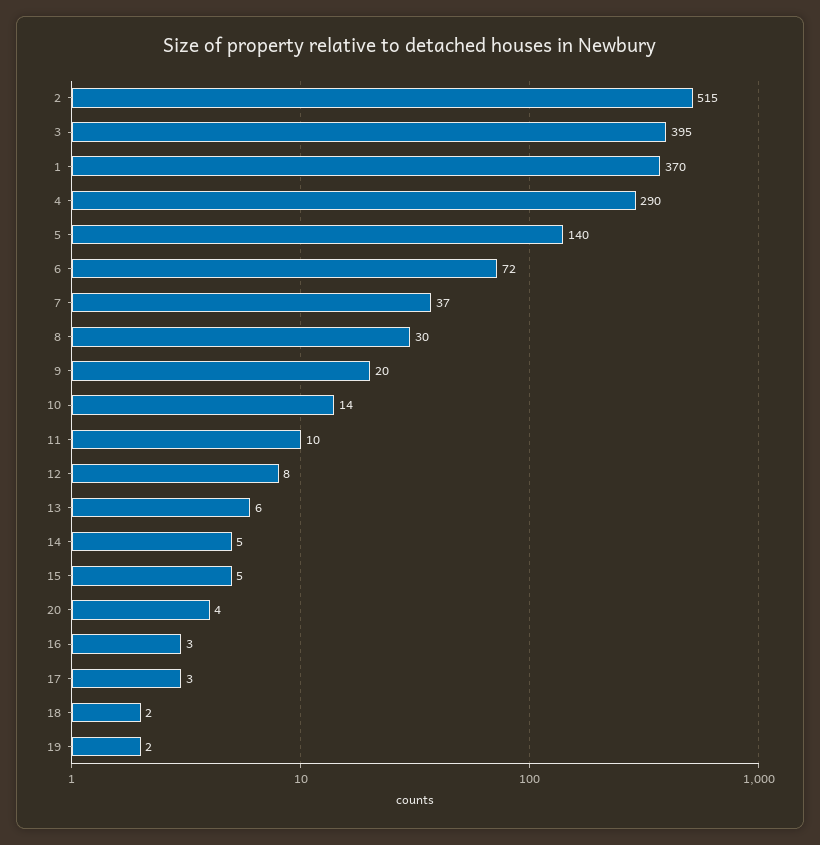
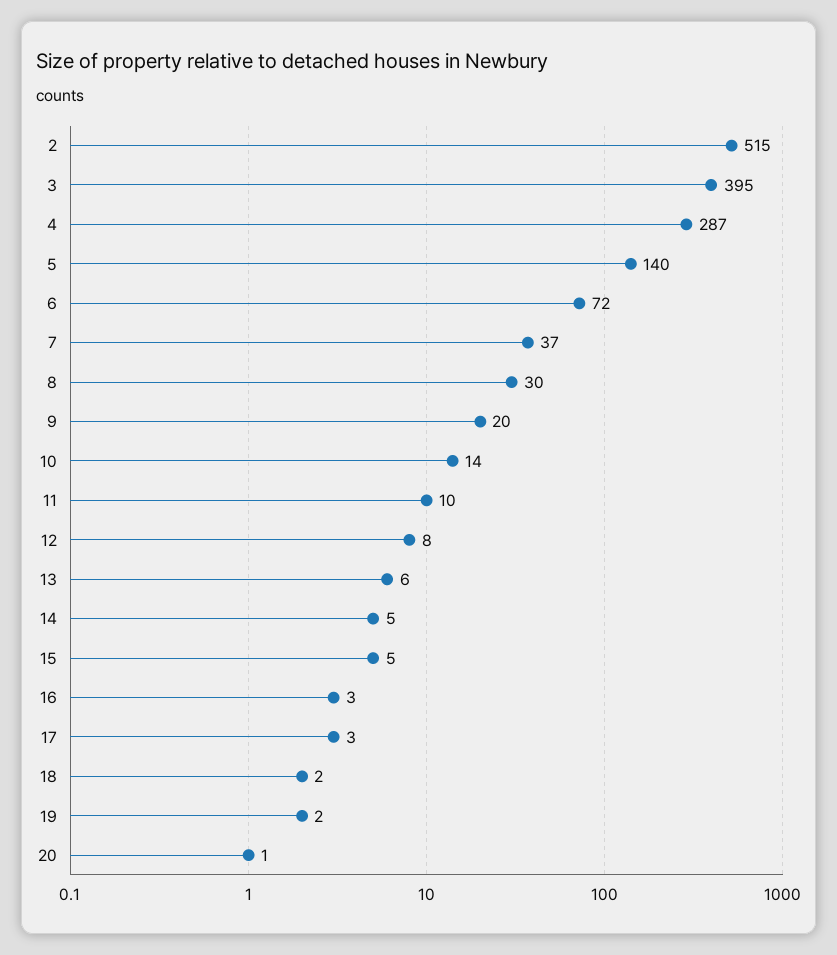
1: 370 -> none
4: 290 -> 287
20: 4 -> 1

